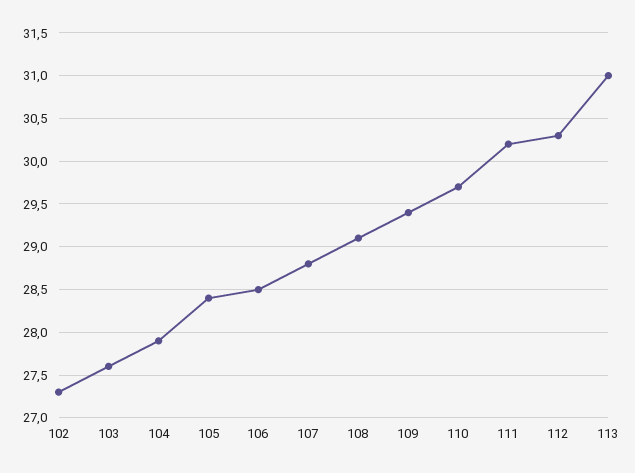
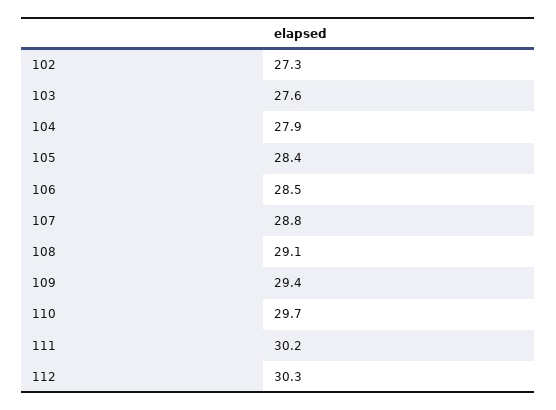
113: 31 -> none

